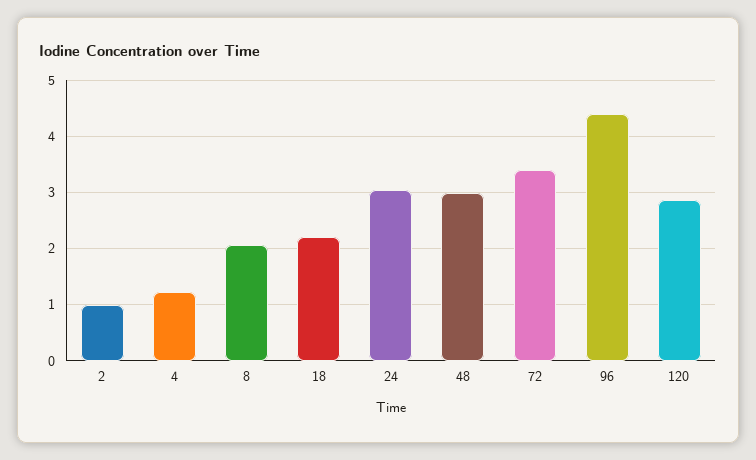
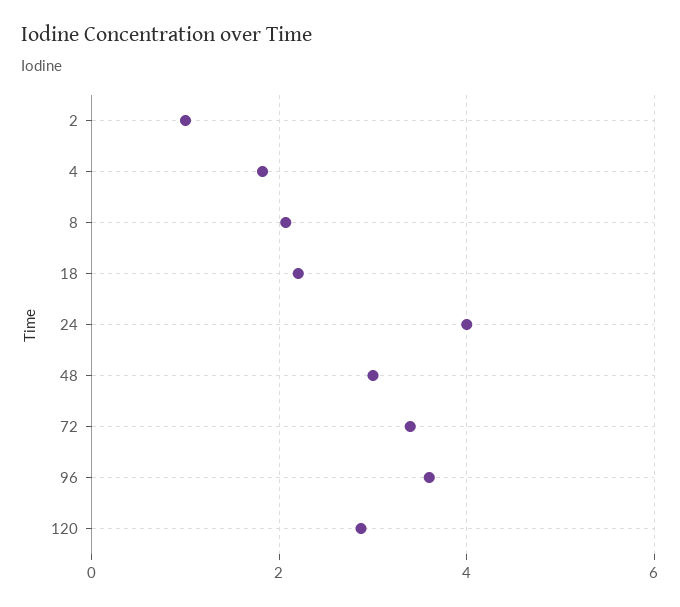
4: 1.2 -> 1.8
24: 3 -> 4
96: 4.4 -> 3.6

